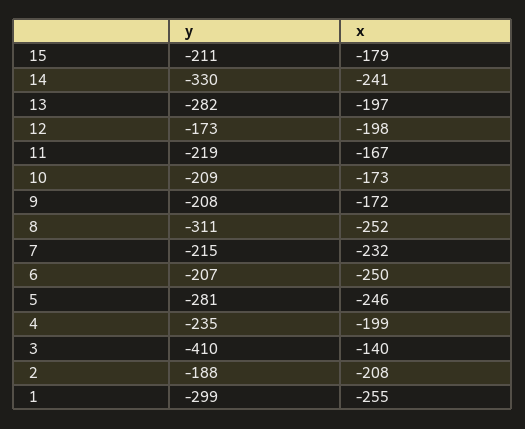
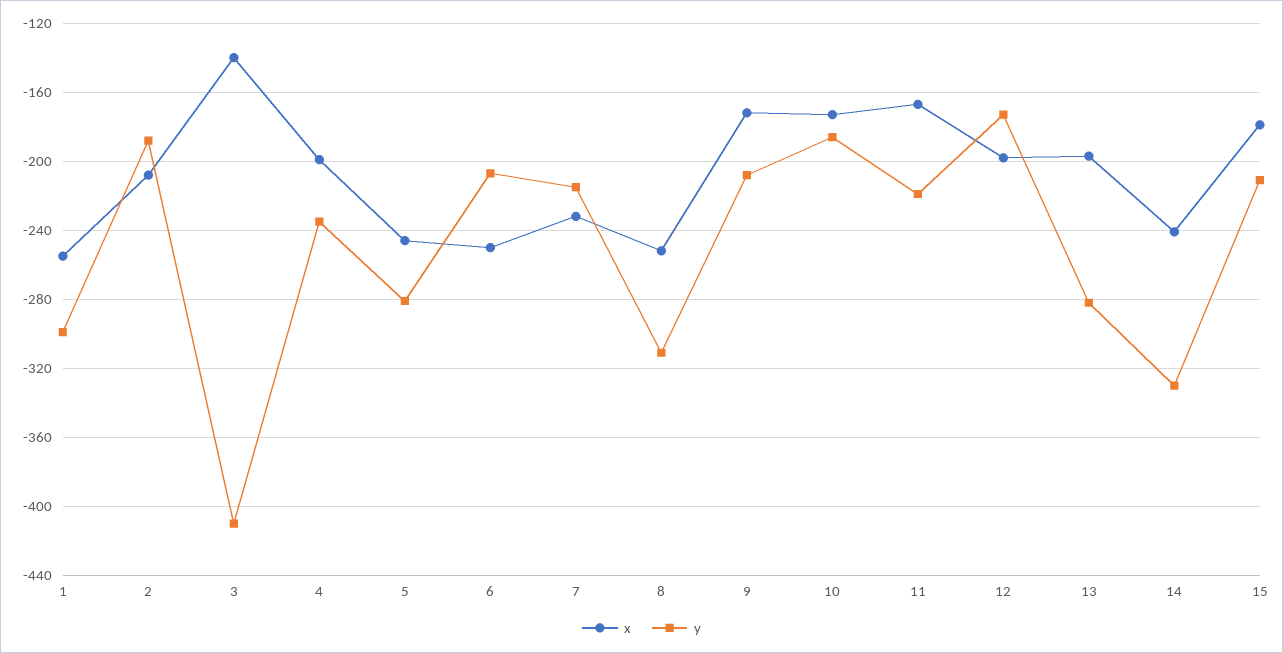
y, 10: -209 -> -185

